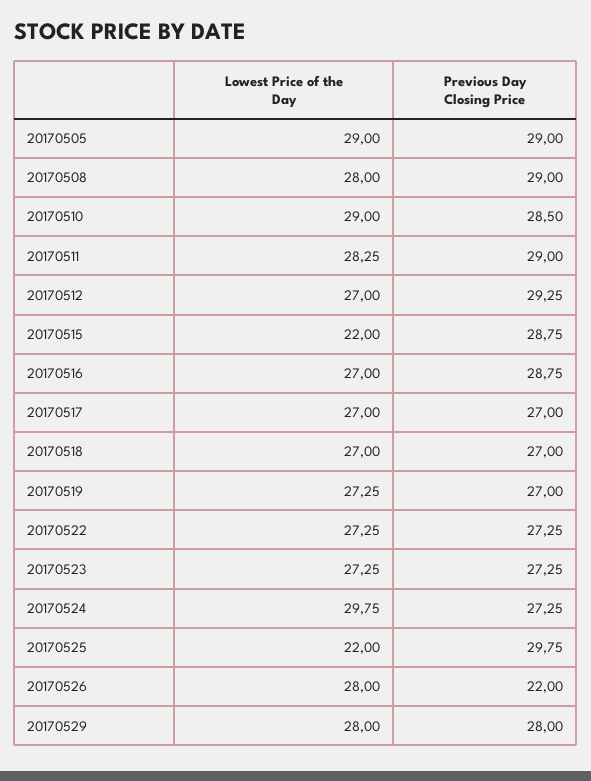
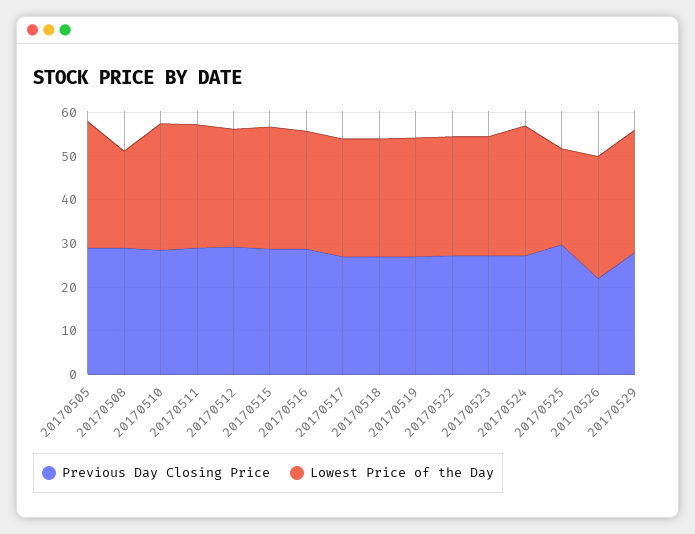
Lowest Price of the Day, 20170508: 28 -> 22
Lowest Price of the Day, 20170515: 22 -> 28

